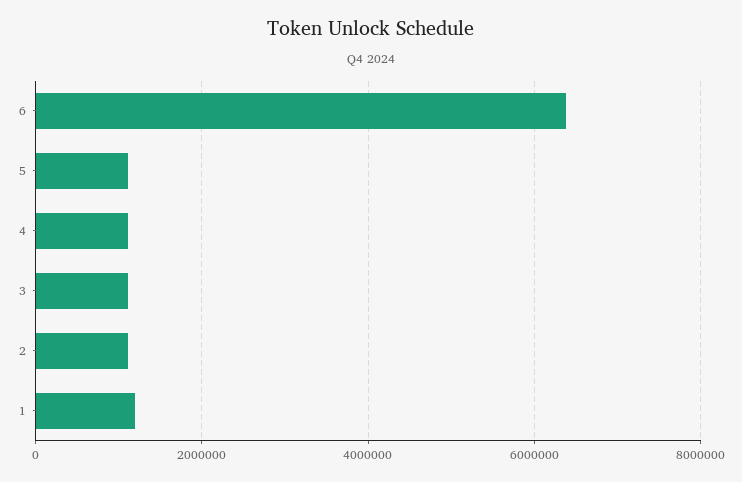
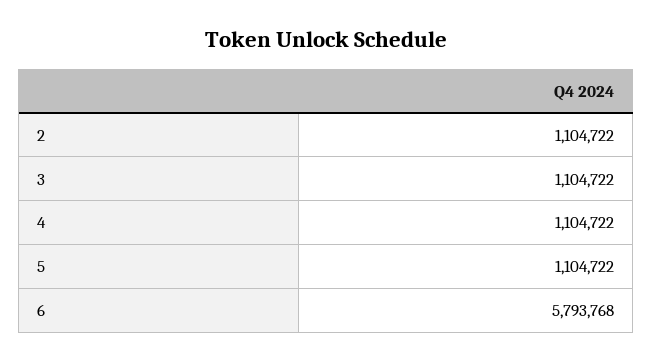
6: 6400000 -> 5793768
1: 1200000 -> none

